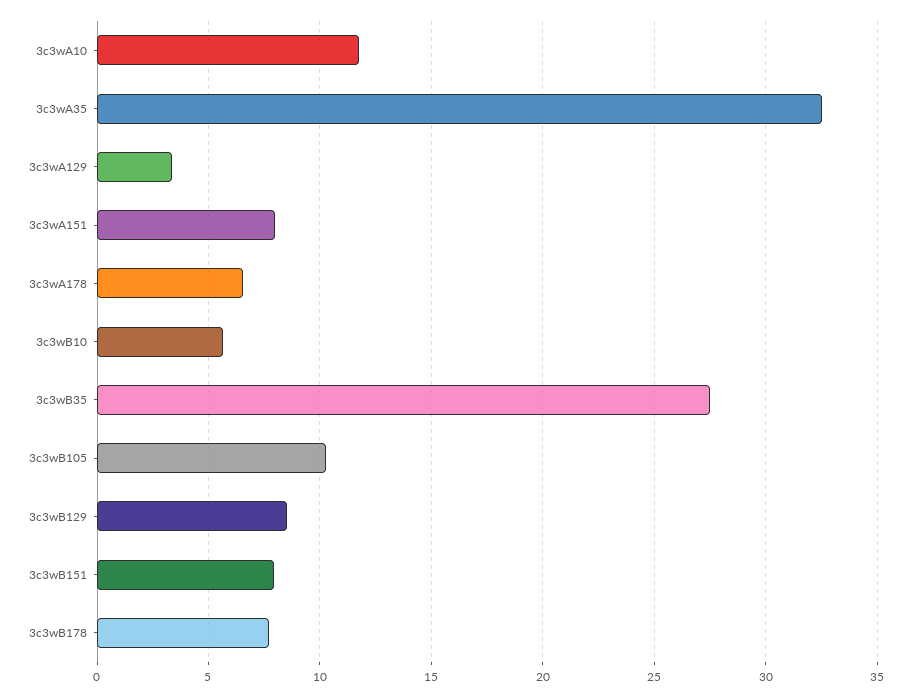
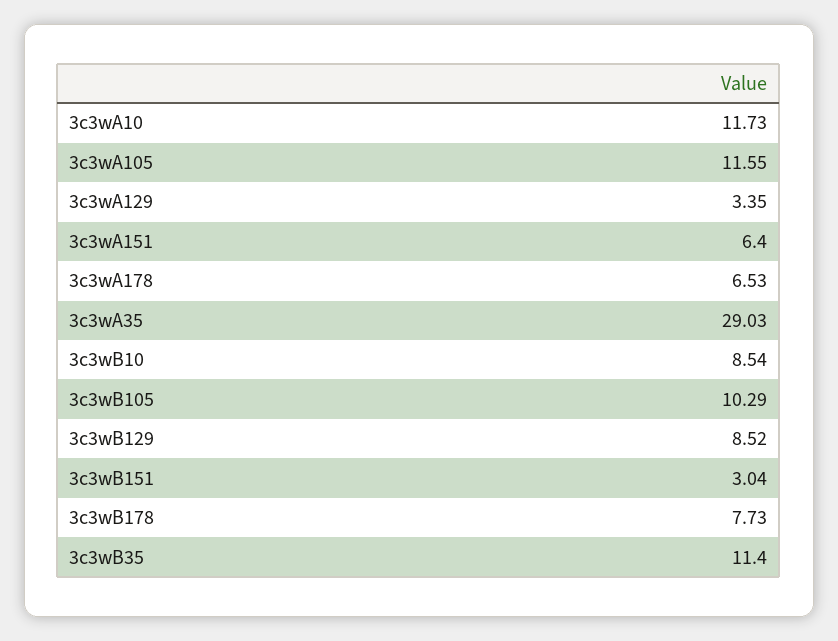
3c3wA35: 32.5 -> 29.03
3c3wA151: 8 -> 6.4
3c3wB10: 5.5 -> 8.54
3c3wB35: 27.5 -> 11.4
3c3wB151: 8 -> 3.04
3c3wA105: none -> 11.55

